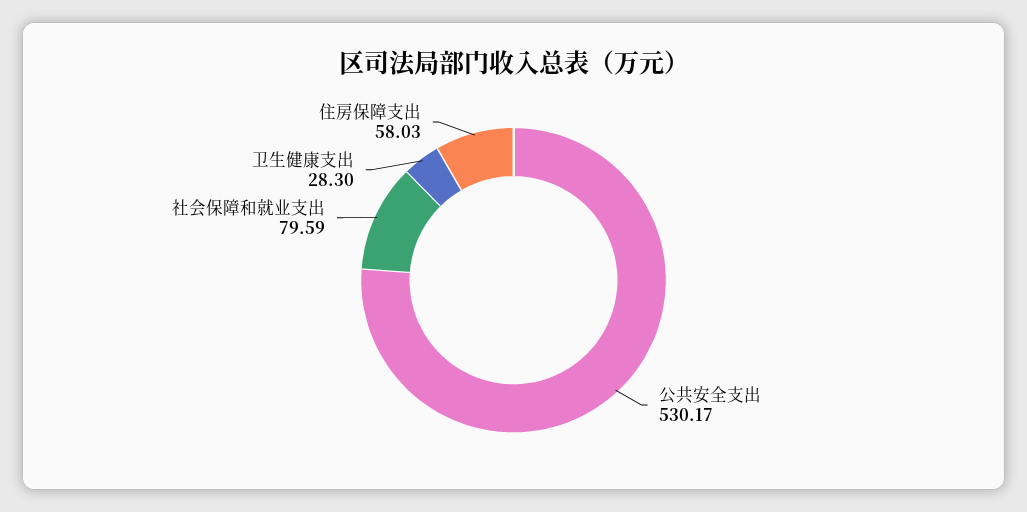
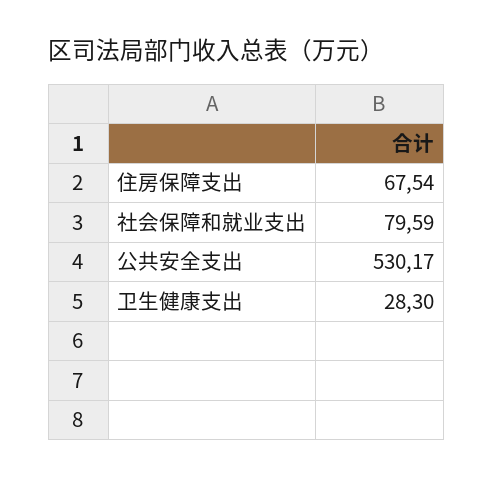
住房保障支出: 58.03 -> 67.54

